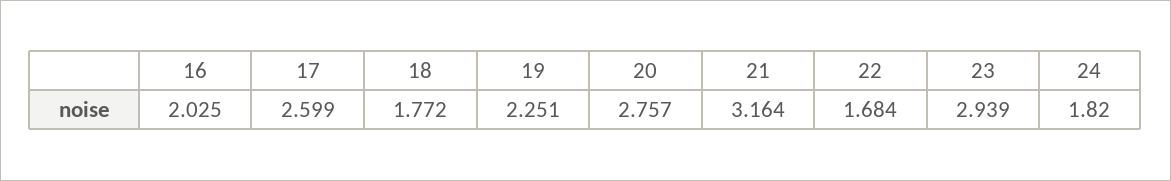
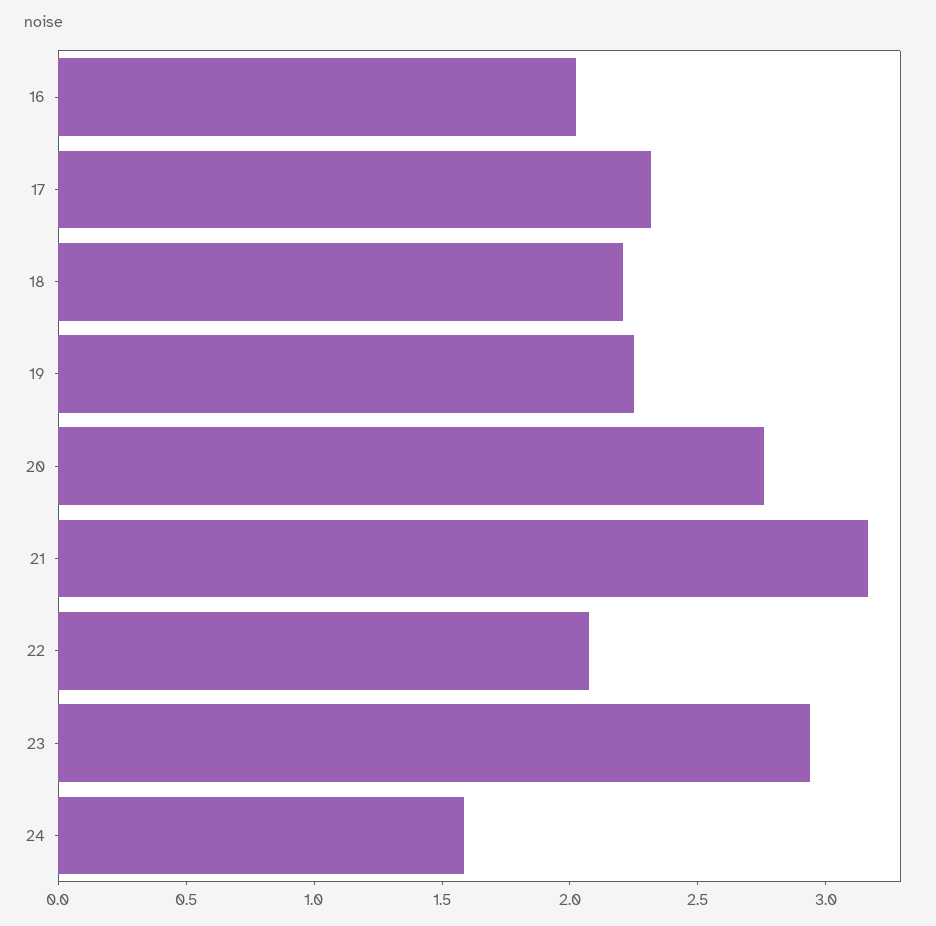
17: 2.599 -> 2.3
18: 1.772 -> 2.2
22: 1.684 -> 2.1
24: 1.82 -> 1.6

